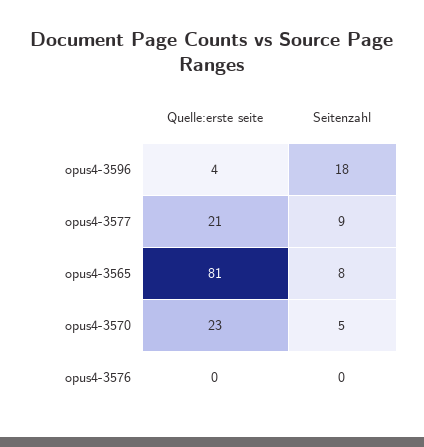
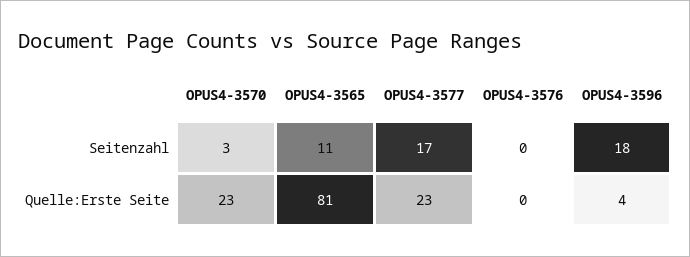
Quelle:erste seite, opus4-3577: 21 -> 23
Seitenzahl, opus4-3577: 9 -> 17
Seitenzahl, opus4-3565: 8 -> 11
Seitenzahl, opus4-3570: 5 -> 3

